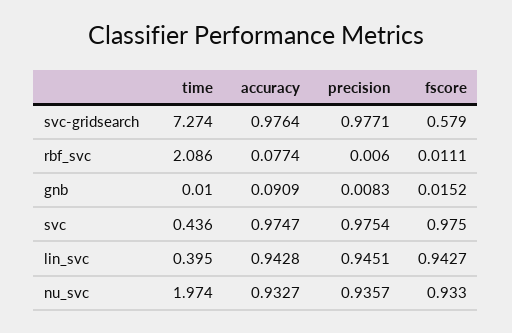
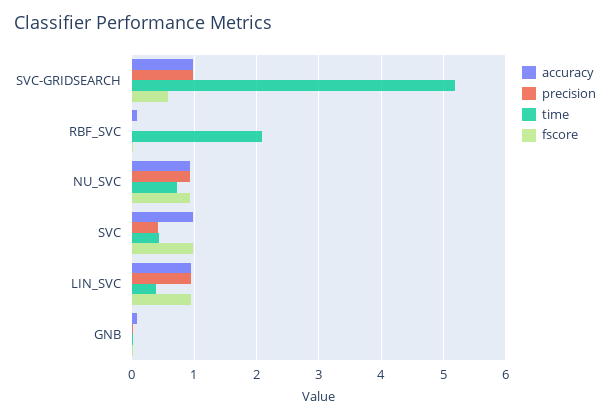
time, svc-gridsearch: 7.274 -> 5.2
precision, svc: 0.9754 -> 0.4
time, nu_svc: 1.974 -> 0.7

